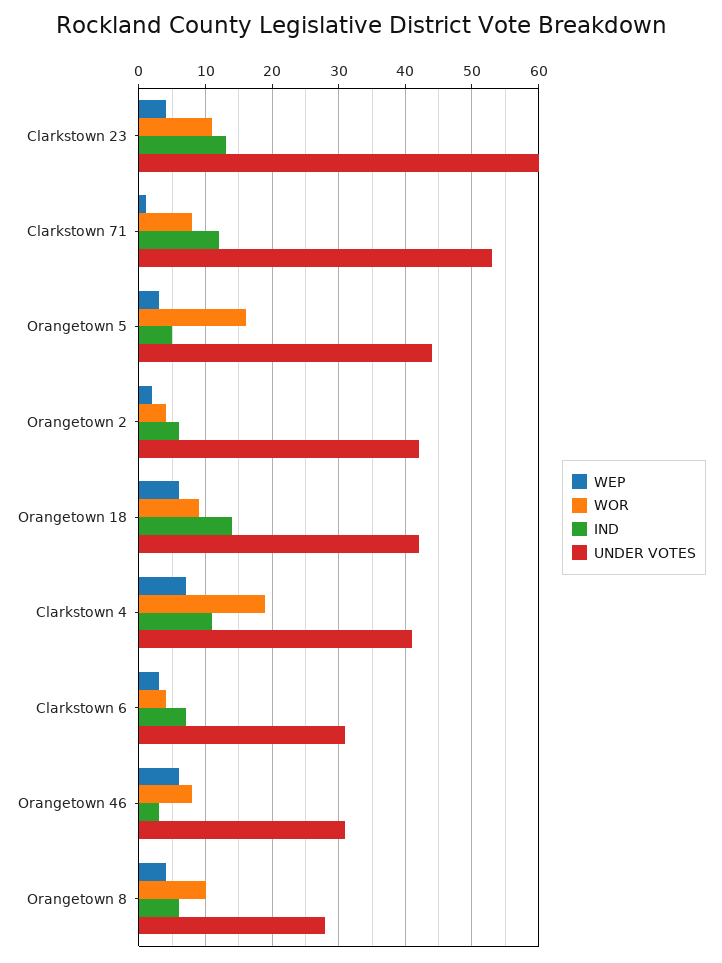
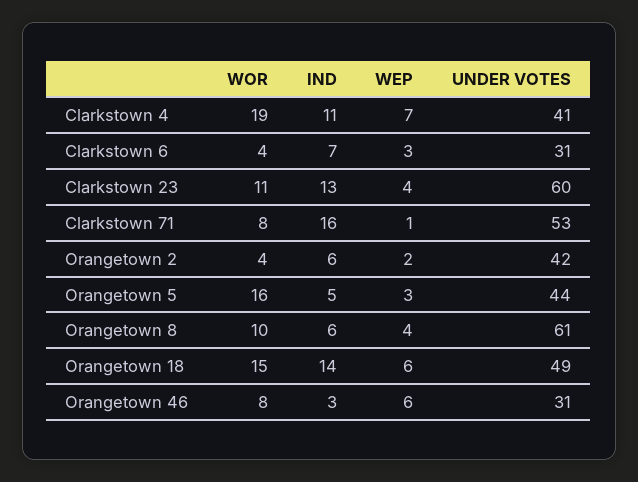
IND, Clarkstown 71: 12 -> 16
WOR, Orangetown 18: 9 -> 15
UNDER VOTES, Orangetown 18: 42 -> 49
UNDER VOTES, Orangetown 8: 28 -> 61

